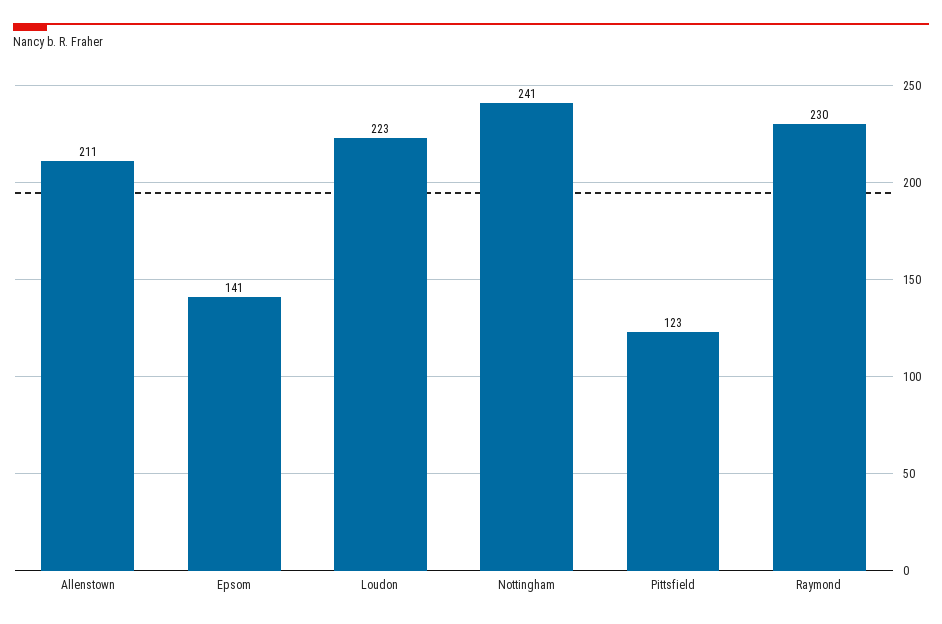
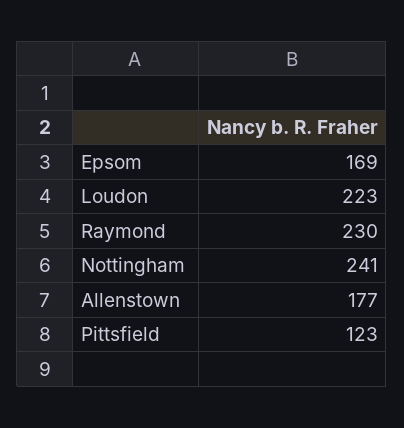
Allenstown: 211 -> 177
Epsom: 141 -> 169

